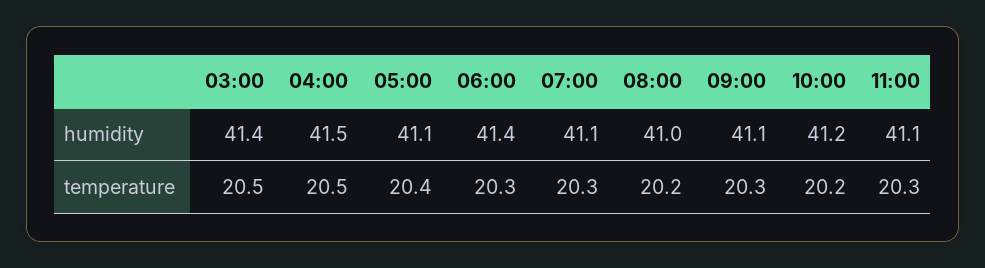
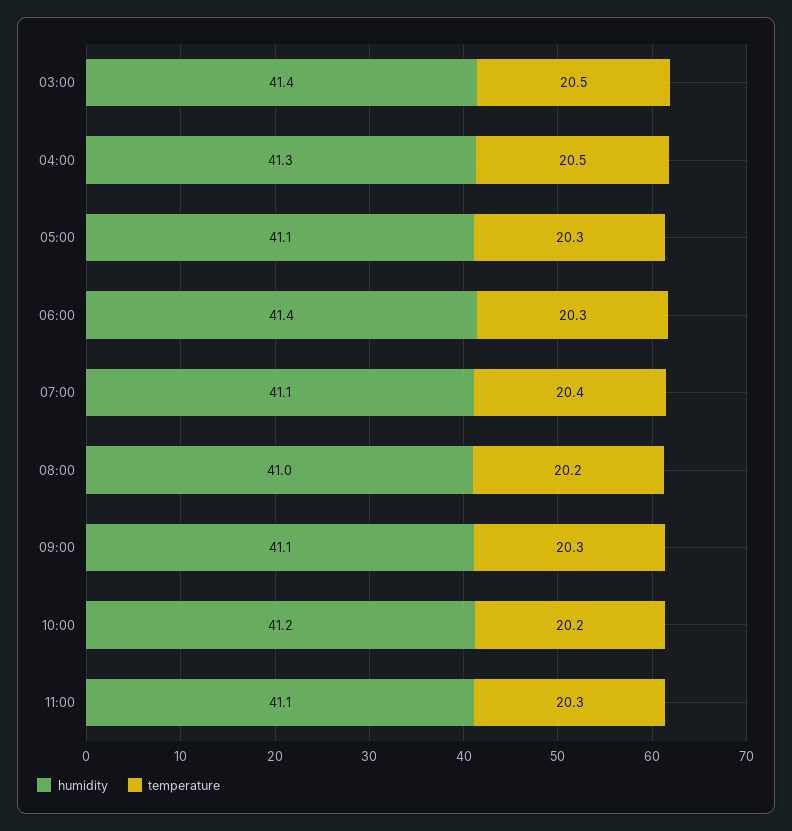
humidity, 04:00: 41.5 -> 41.3
temperature, 05:00: 20.4 -> 20.3
temperature, 07:00: 20.3 -> 20.4

